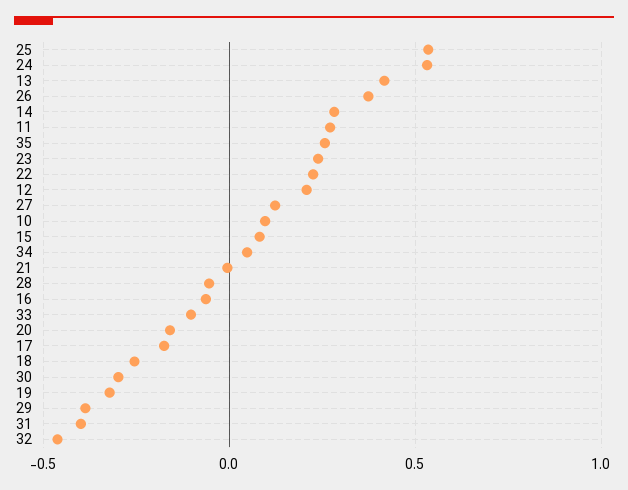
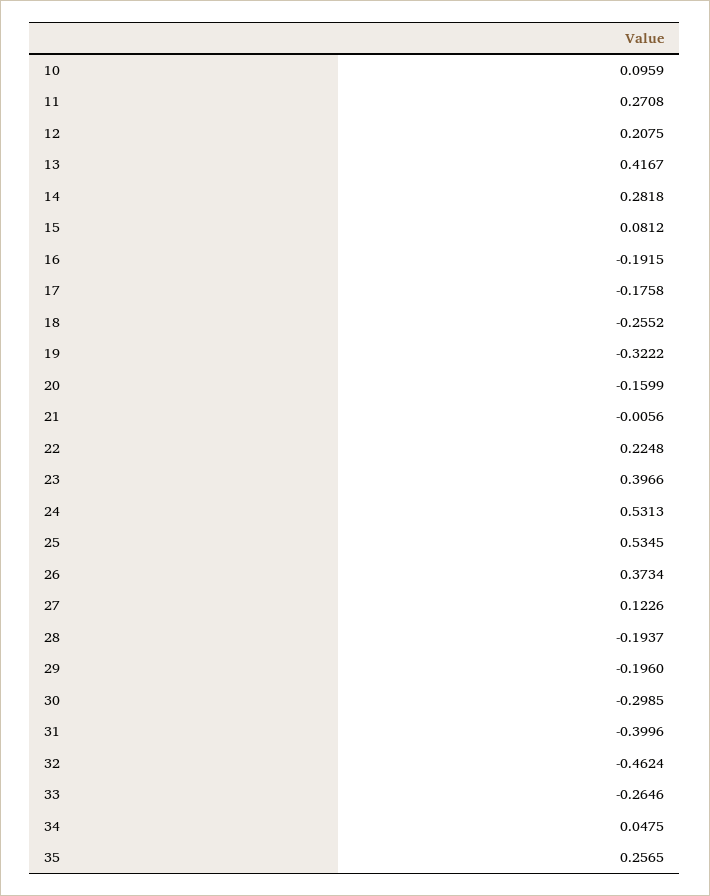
23: 0.25 -> 0.3966
28: -0.05 -> -0.1937
16: -0.05 -> -0.1915
33: -0.1 -> -0.2646
29: -0.4 -> -0.196

